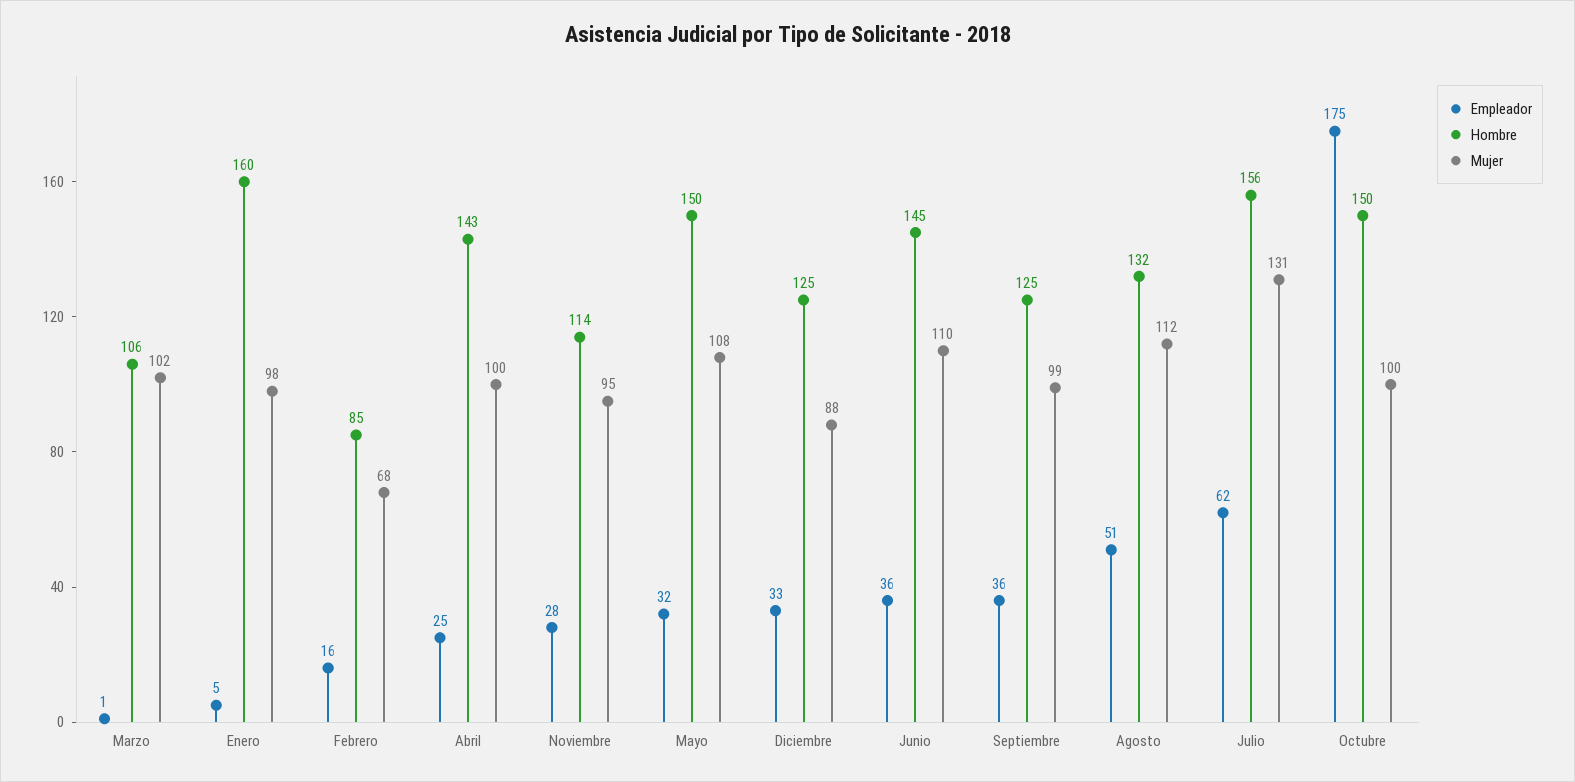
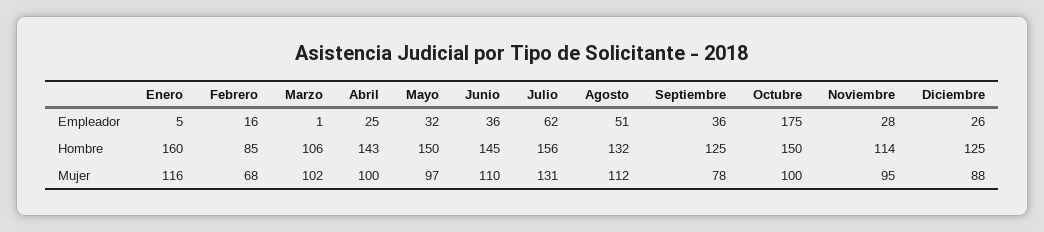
Mujer, Enero: 98 -> 116
Mujer, Mayo: 108 -> 97
Empleador, Diciembre: 33 -> 26
Mujer, Septiembre: 99 -> 78

